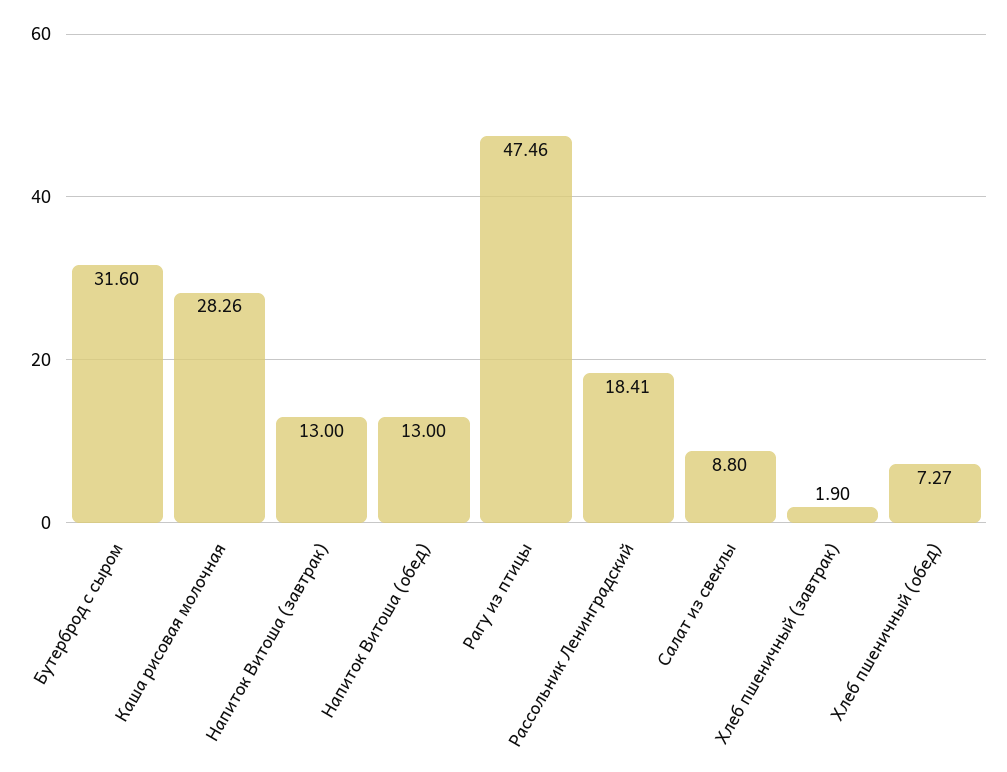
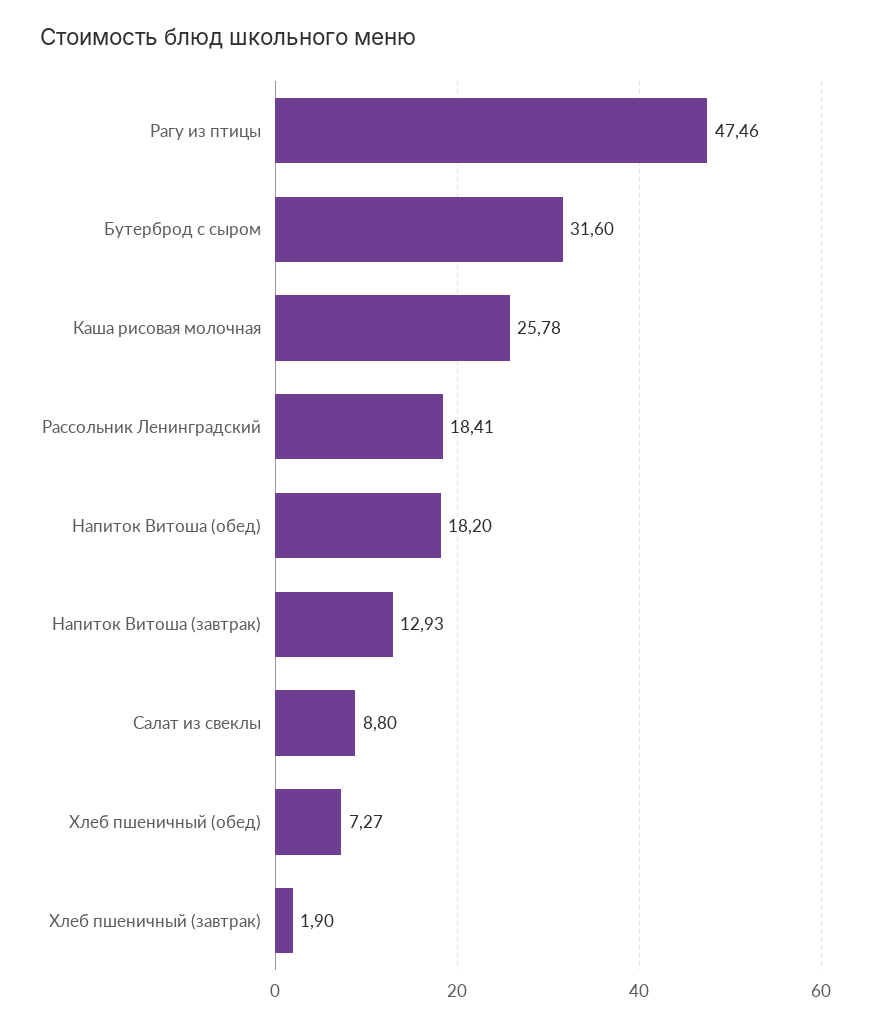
Каша рисовая молочная: 28.26 -> 25.78
Напиток Витоша (завтрак): 13 -> 12.93
Напиток Витоша (обед): 13 -> 18.2

